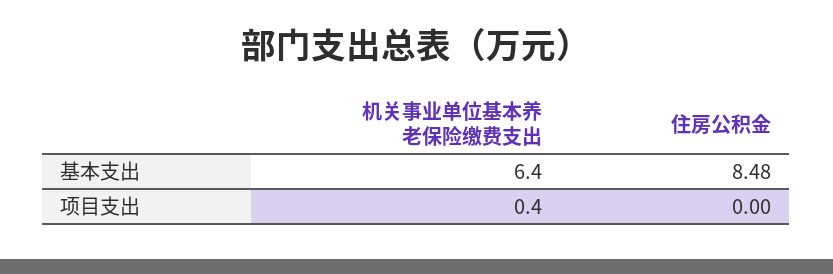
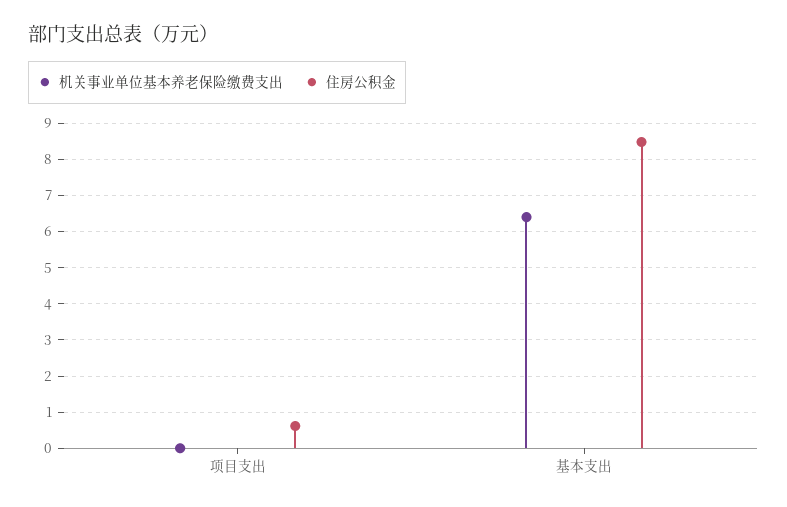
机关事业单位基本养老保险缴费支出, 项目支出: 0.4 -> 0
住房公积金, 项目支出: 0 -> 0.6

